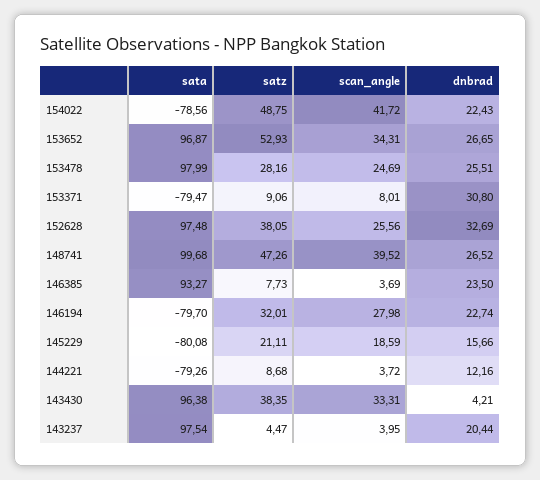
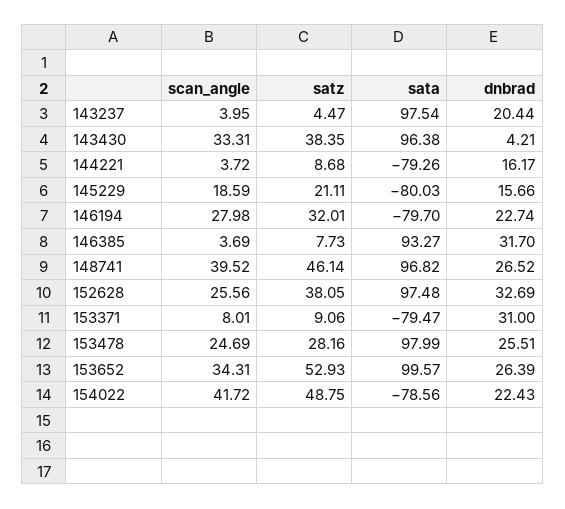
sata, 153652: 96.87 -> 99.57
dnbrad, 153652: 26.65 -> 26.39
dnbrad, 153371: 30.8 -> 31
sata, 148741: 99.68 -> 96.82
satz, 148741: 47.26 -> 46.14
dnbrad, 146385: 23.5 -> 31.7
sata, 145229: -80.08 -> -80.03
dnbrad, 144221: 12.16 -> 16.17

